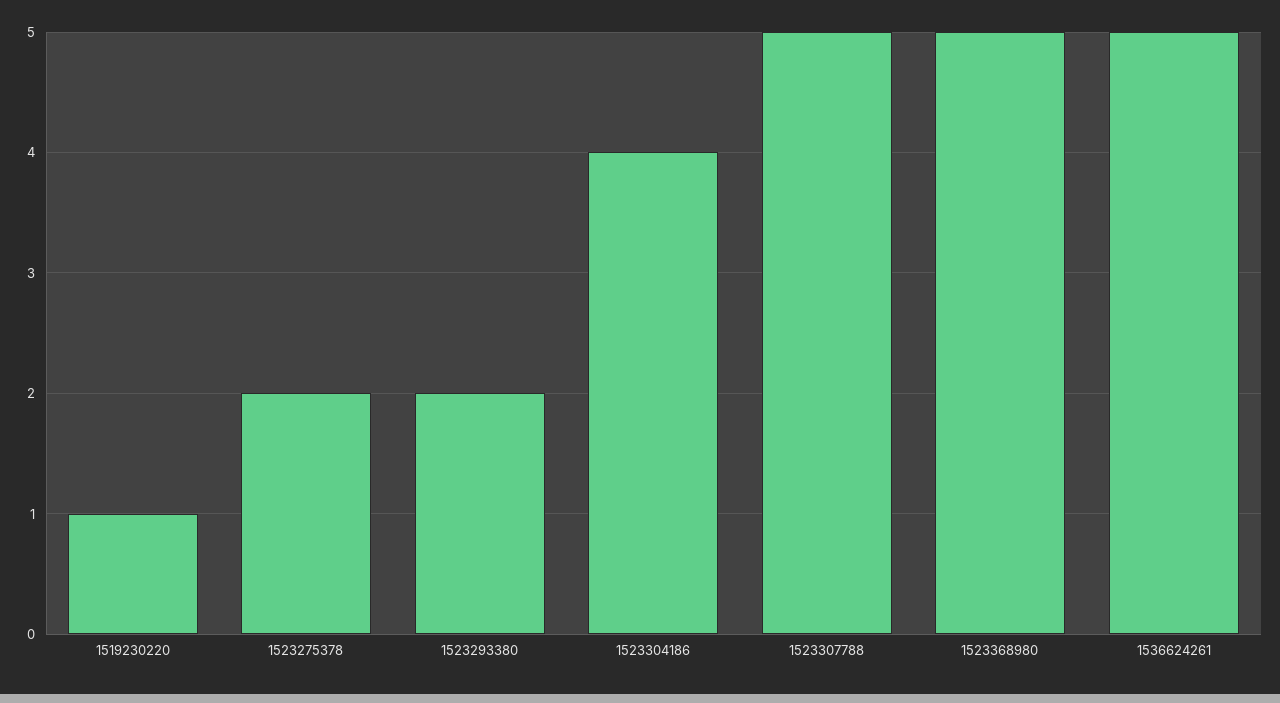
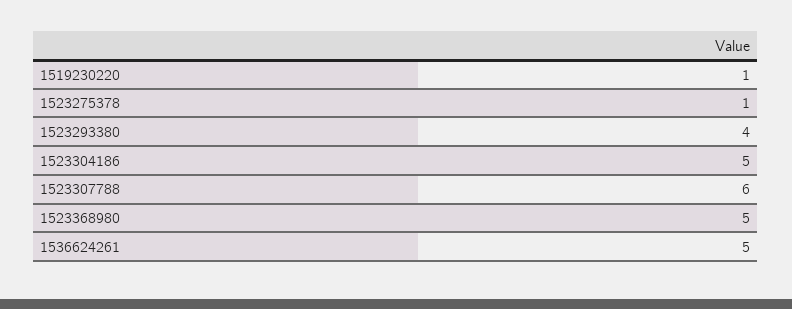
1523275378: 2 -> 1
1523293380: 2 -> 4
1523304186: 4 -> 5
1523307788: 5 -> 6

